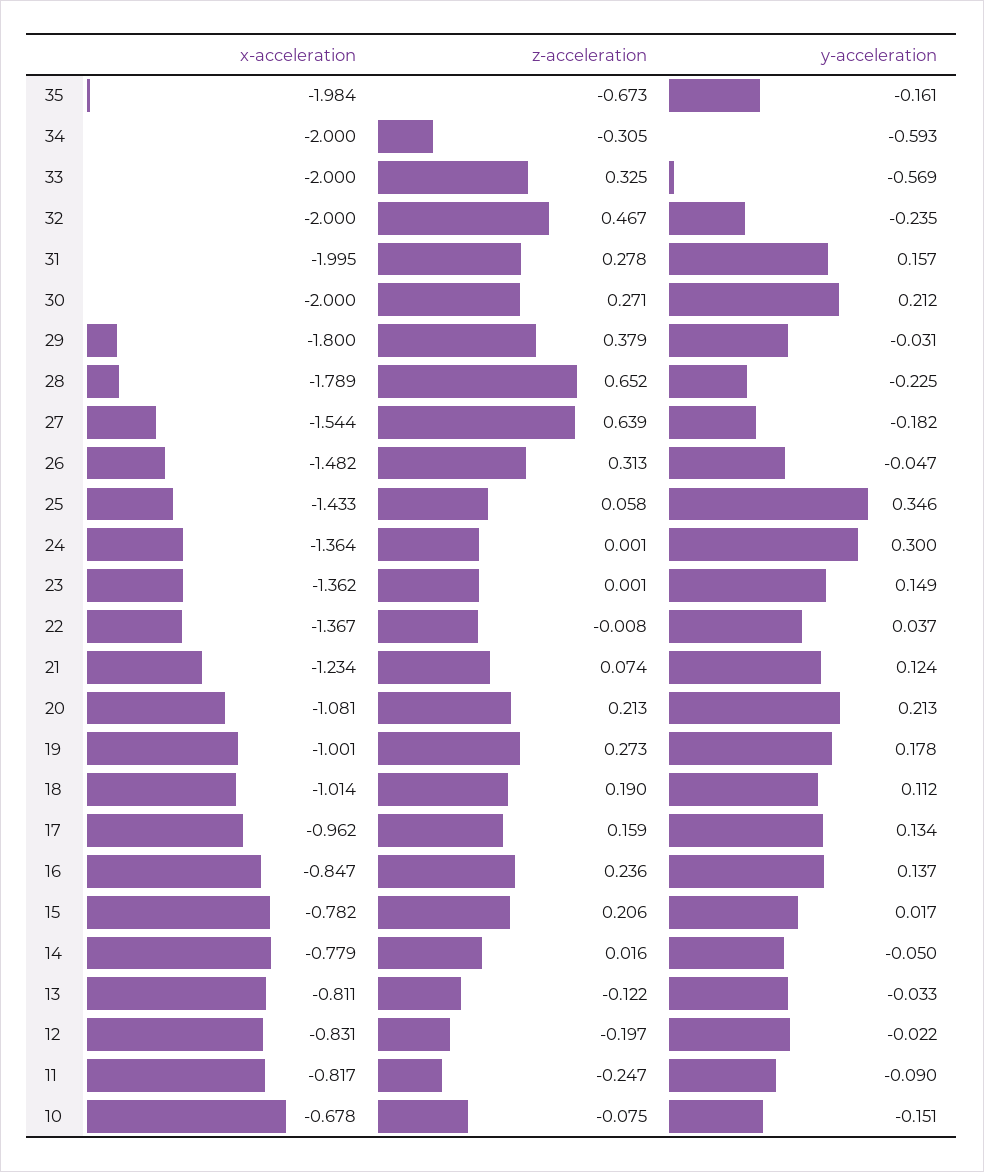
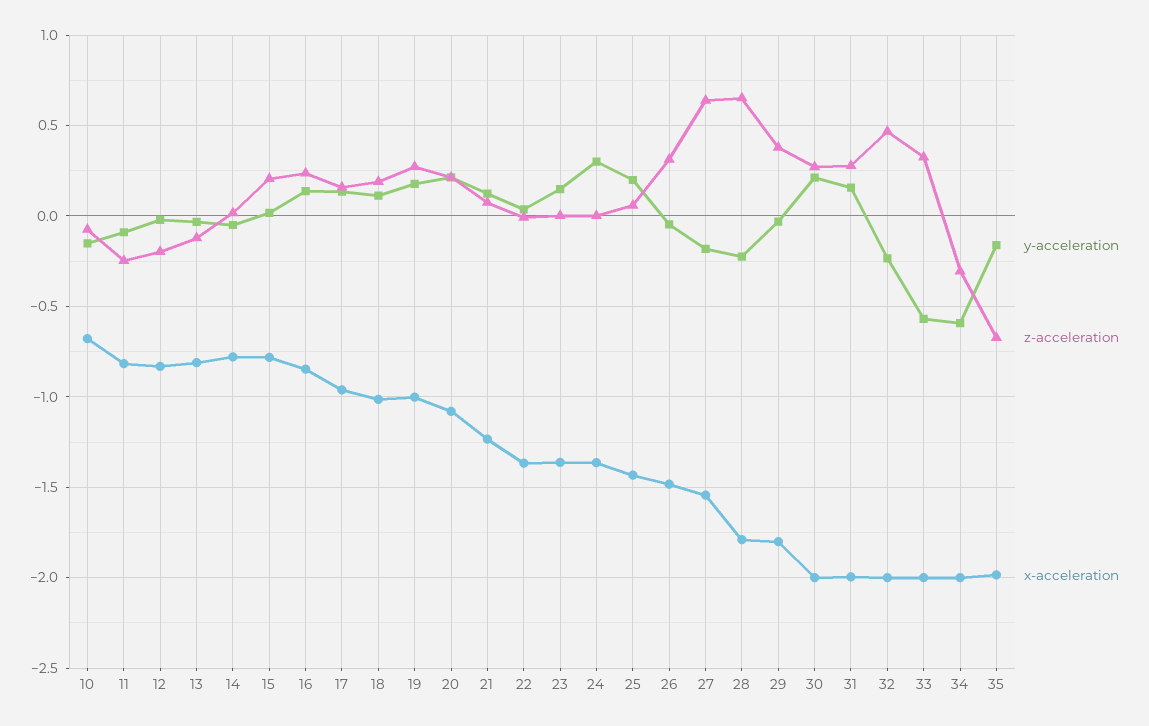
y-acceleration, 25: 0.346 -> 0.2

